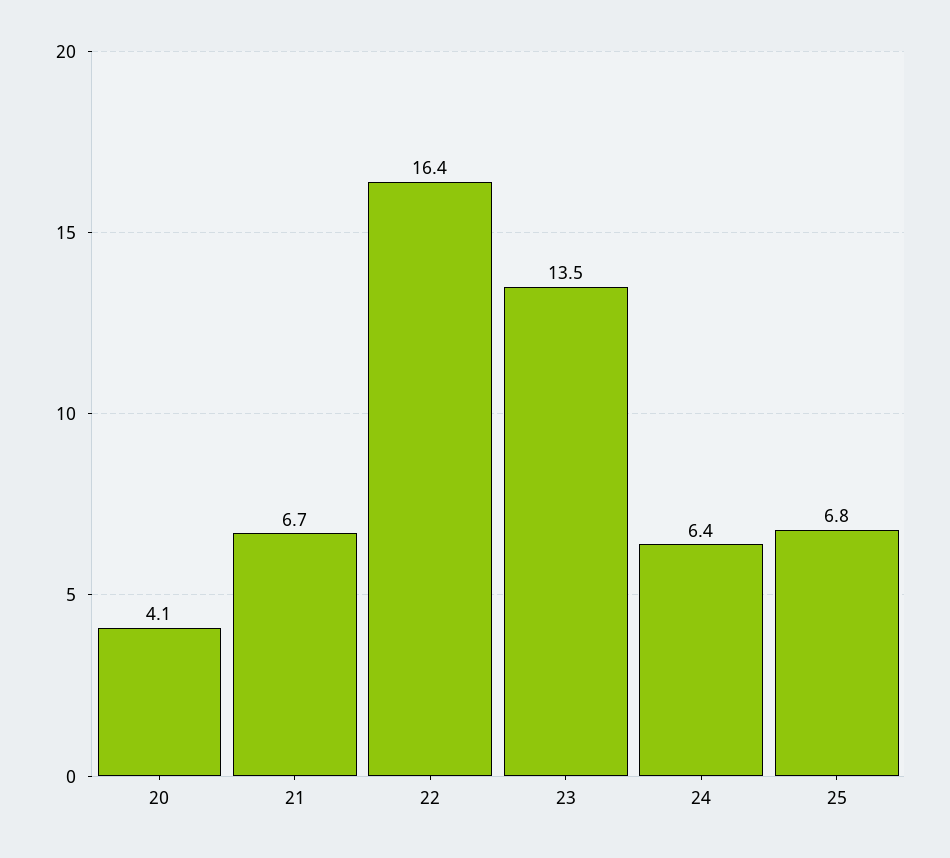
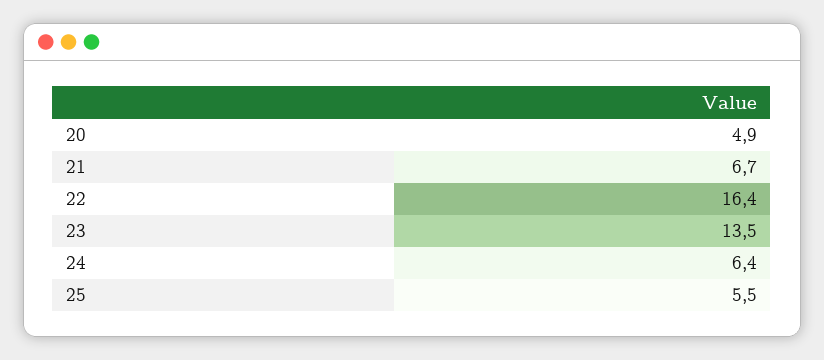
20: 4.1 -> 4.9
25: 6.8 -> 5.5

